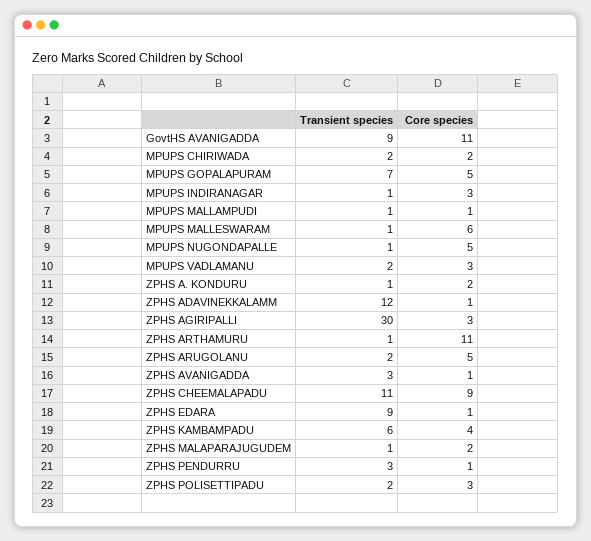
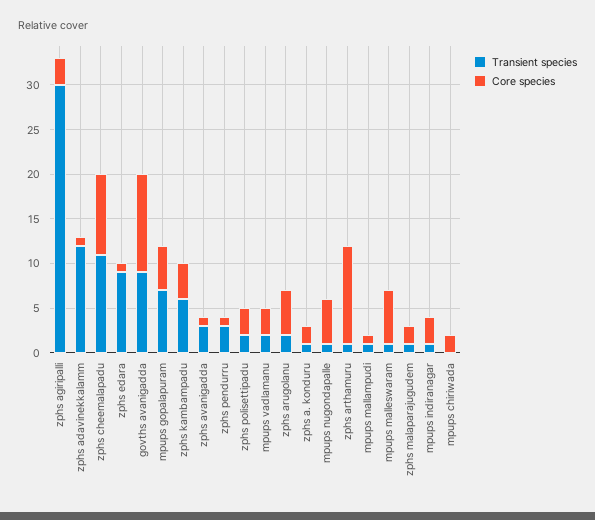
Transient species, MPUPS CHIRIWADA: 2 -> 0

